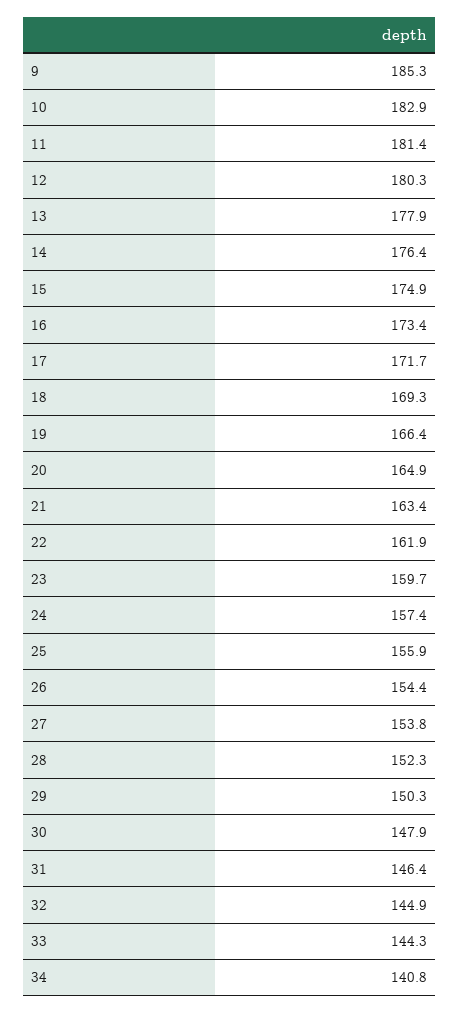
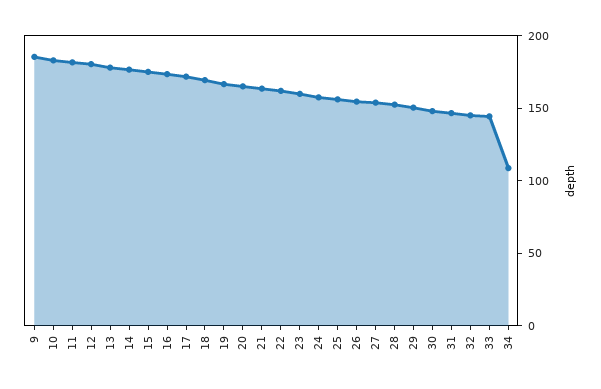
34: 140.8 -> 110

